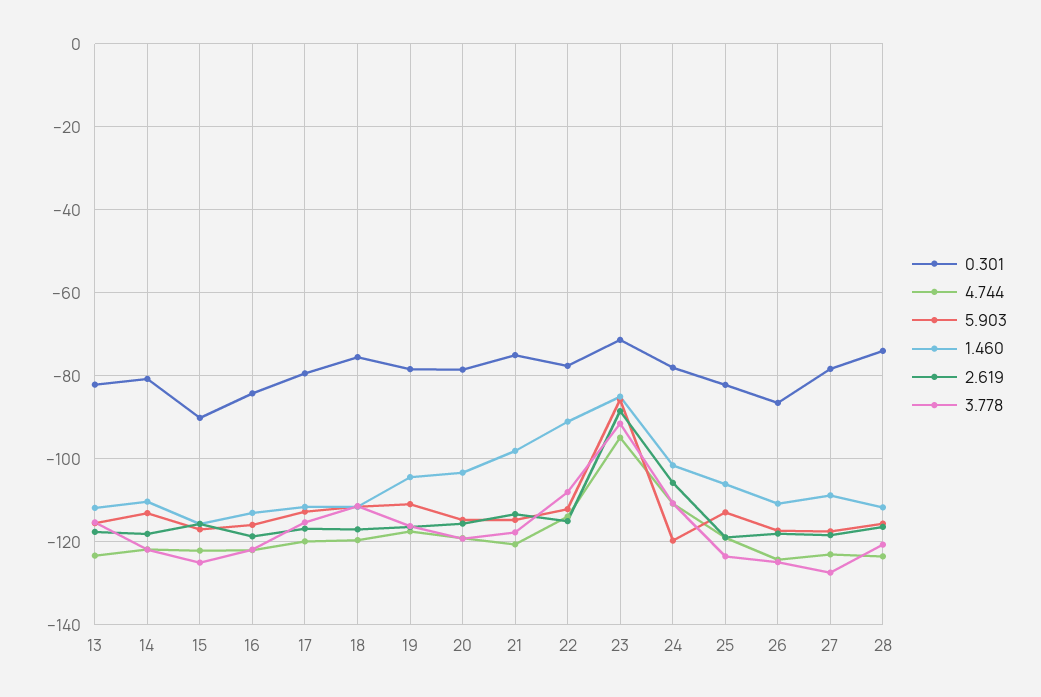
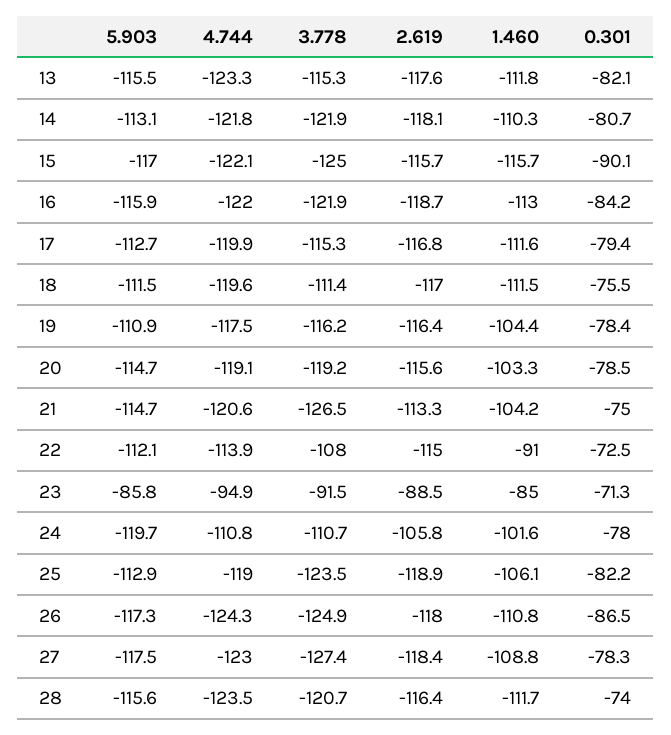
1.460, 21: -98 -> -104.2
3.778, 21: -118 -> -126.5
0.301, 22: -78 -> -72.5

